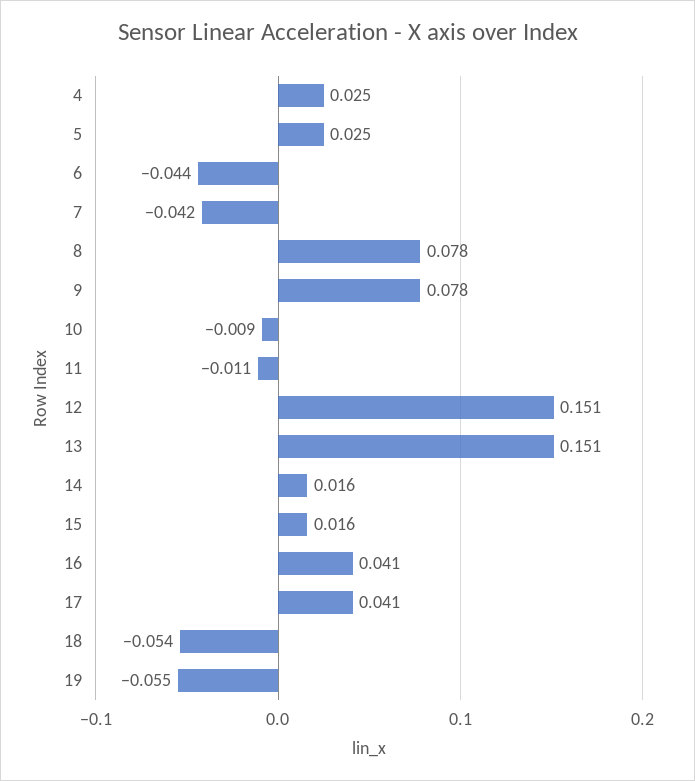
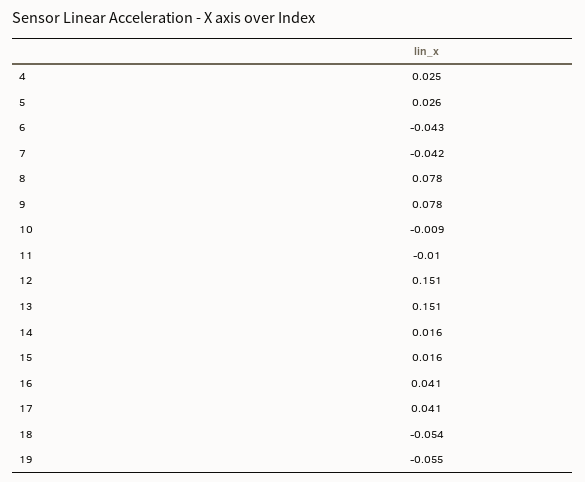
5: 0.025 -> 0.026
6: -0.044 -> -0.043
11: -0.011 -> -0.01

